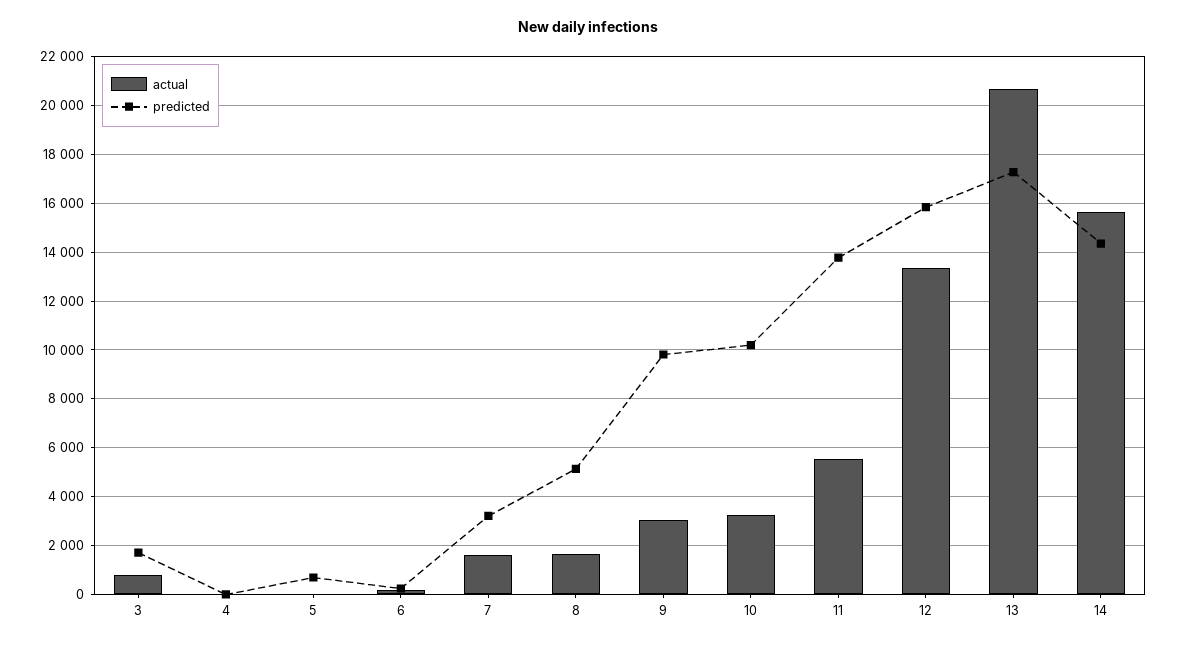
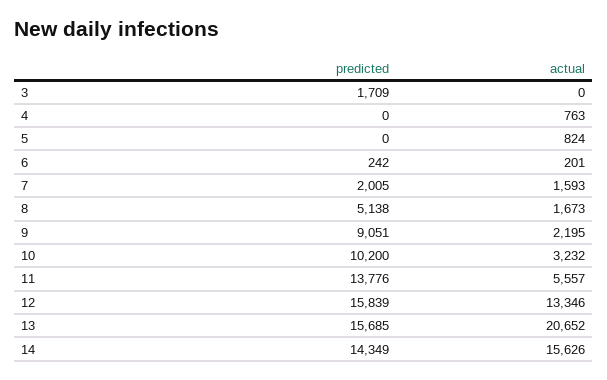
actual, 3: 750 -> 0
actual, 4: 0 -> 763
actual, 5: 0 -> 824
predicted, 5: 750 -> 0
predicted, 7: 3250 -> 2005
actual, 9: 3000 -> 2195
predicted, 9: 9750 -> 9051
predicted, 13: 17250 -> 15685

